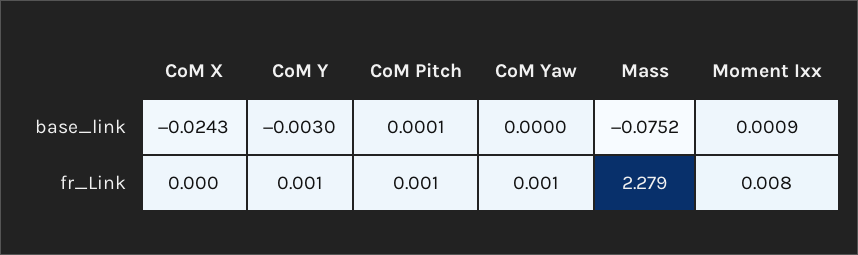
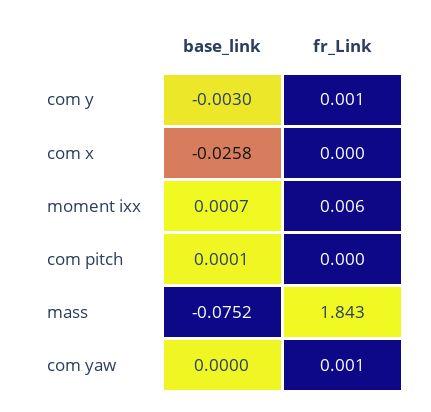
CoM X, base_link: -0.0243 -> -0.0258
Moment Ixx, base_link: 0.0009 -> 0.0007
CoM Pitch, fr_Link: 0.001 -> 0
Mass, fr_Link: 2.279 -> 1.843
Moment Ixx, fr_Link: 0.008 -> 0.006

